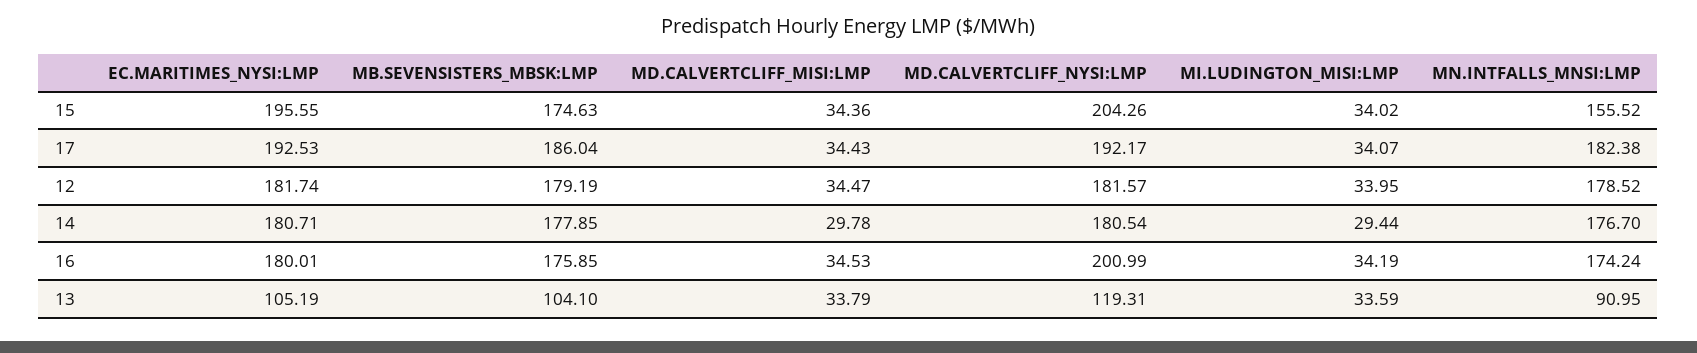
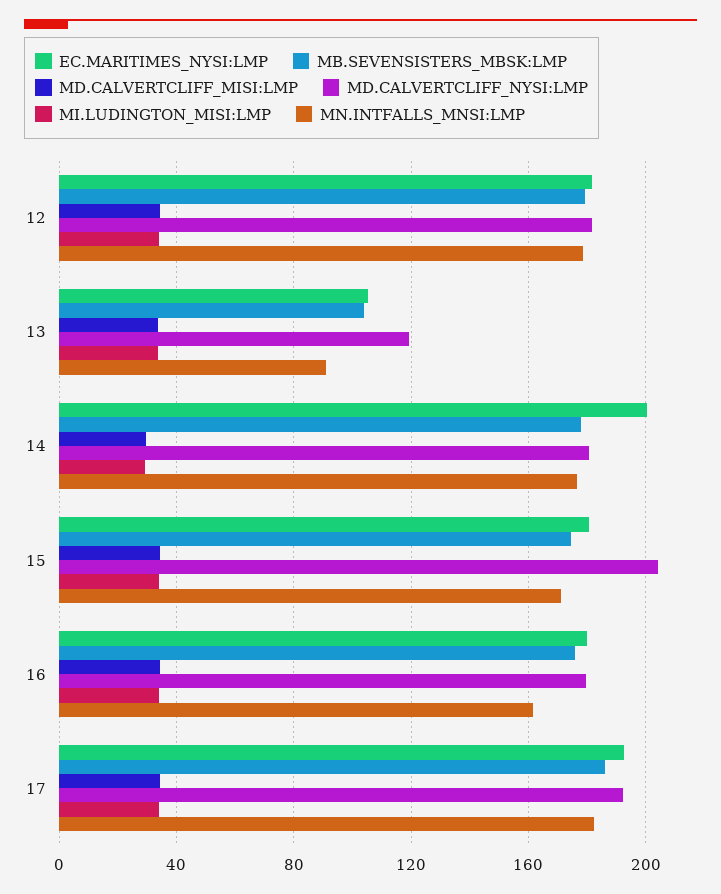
EC.MARITIMES_NYSI:LMP, 15: 195.55 -> 180
MN.INTFALLS_MNSI:LMP, 15: 155.52 -> 170
EC.MARITIMES_NYSI:LMP, 14: 180.71 -> 200
MD.CALVERTCLIFF_NYSI:LMP, 16: 200.99 -> 180
MN.INTFALLS_MNSI:LMP, 16: 174.24 -> 160

